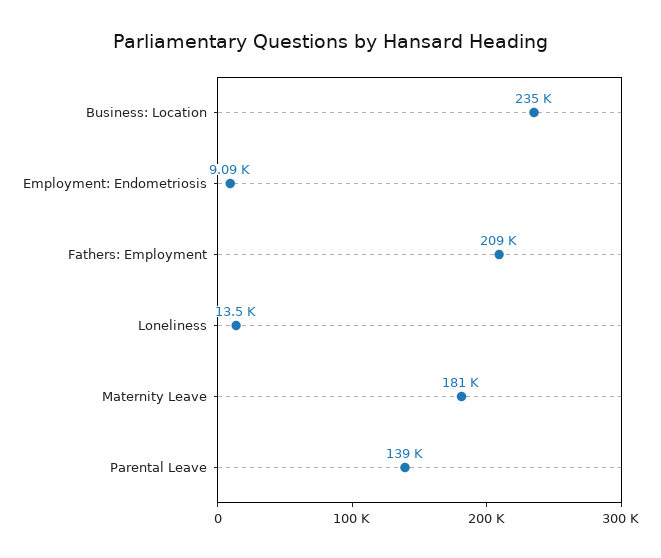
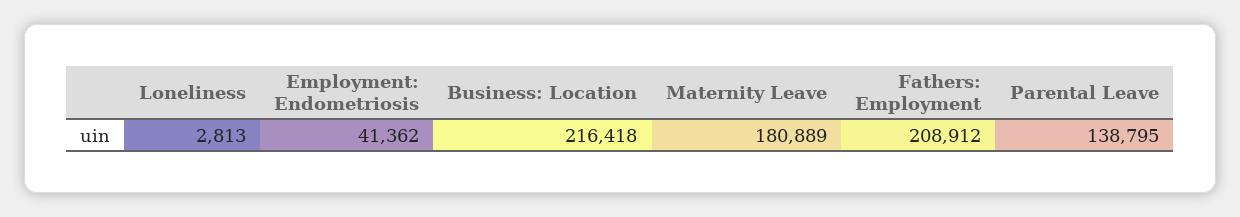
Business: Location: 235000 -> 216418
Employment: Endometriosis: 9090 -> 41362
Loneliness: 13500 -> 2813

